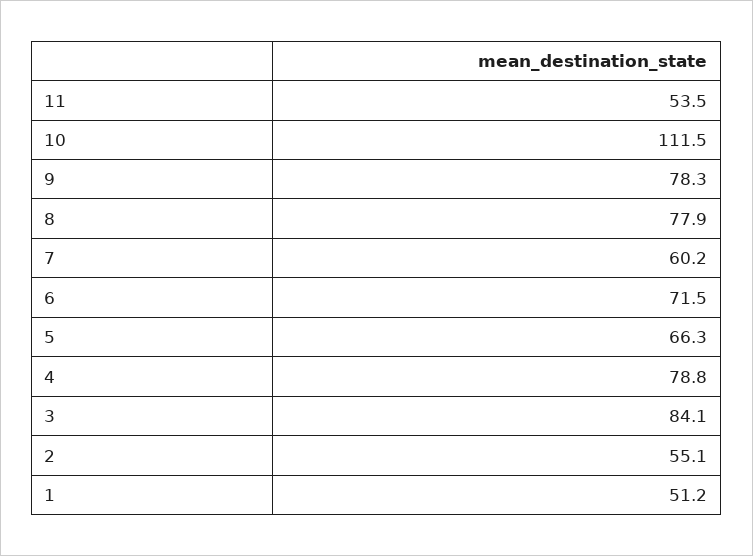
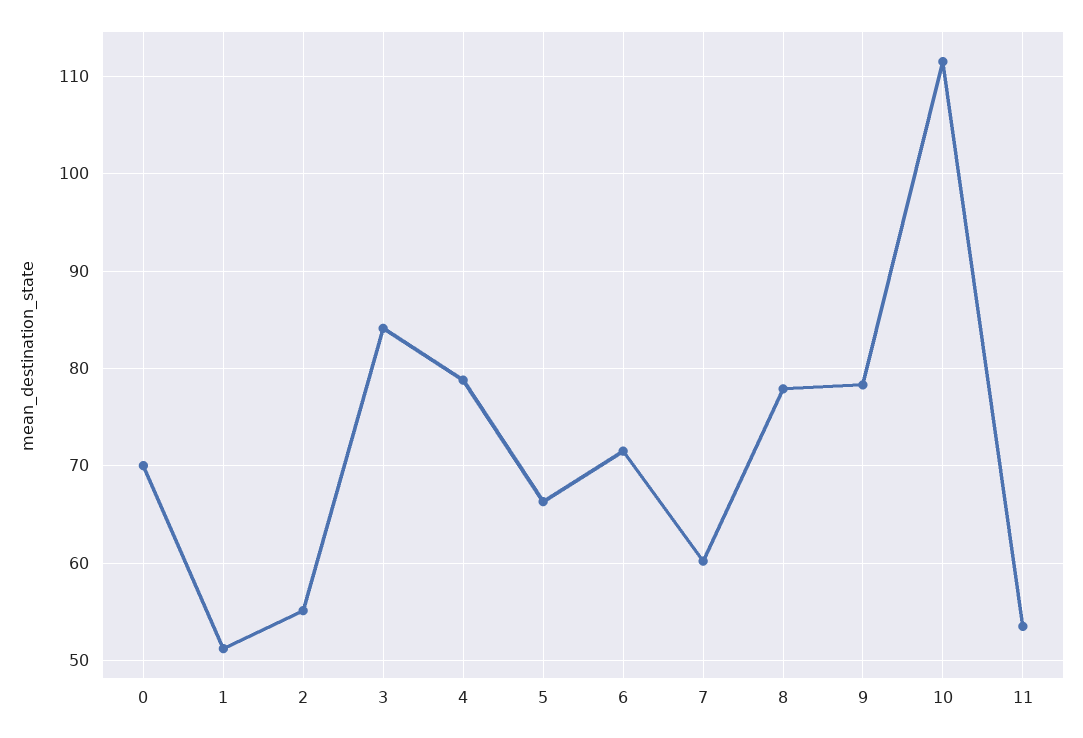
0: none -> 70

